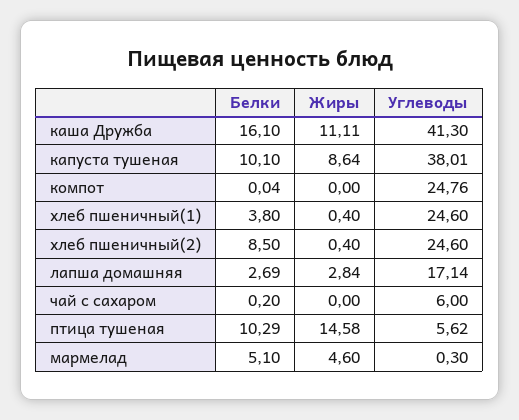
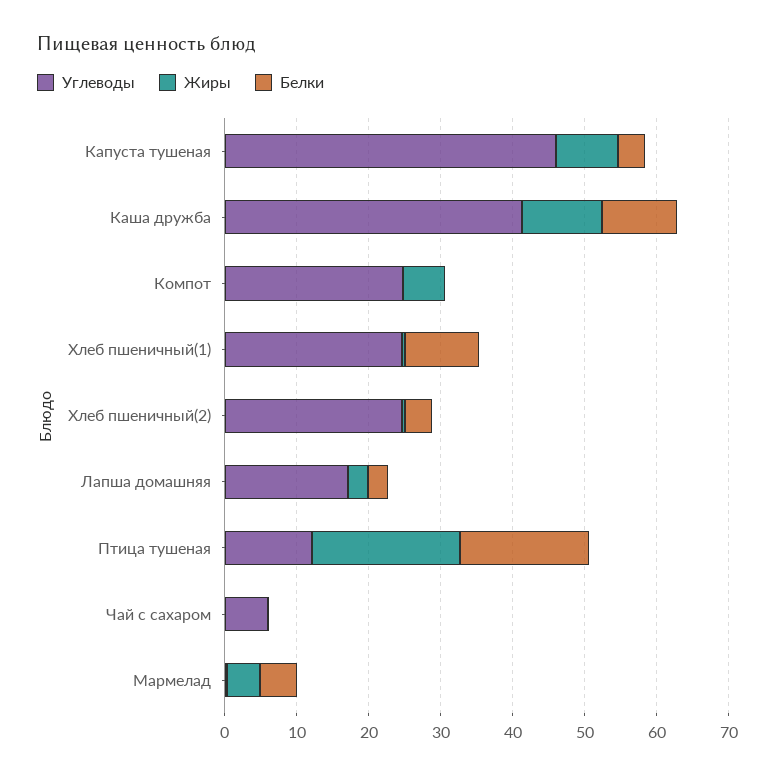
Белки, каша Дружба: 16.1 -> 10
Белки, капуста тушеная: 10.1 -> 4
Углеводы, капуста тушеная: 38.01 -> 46
Жиры, компот: 0 -> 6
Белки, хлеб пшеничный(1): 3.8 -> 10
Белки, хлеб пшеничный(2): 8.5 -> 4
Белки, птица тушеная: 10.29 -> 18
Жиры, птица тушеная: 14.58 -> 20
Углеводы, птица тушеная: 5.62 -> 12

